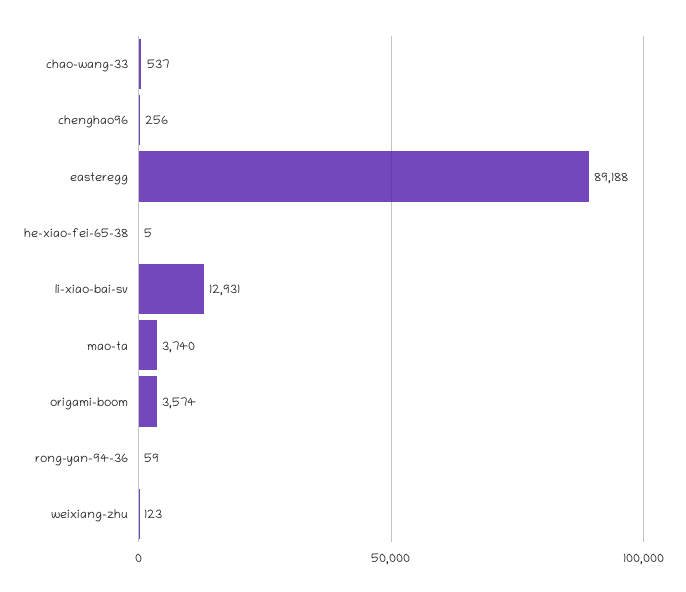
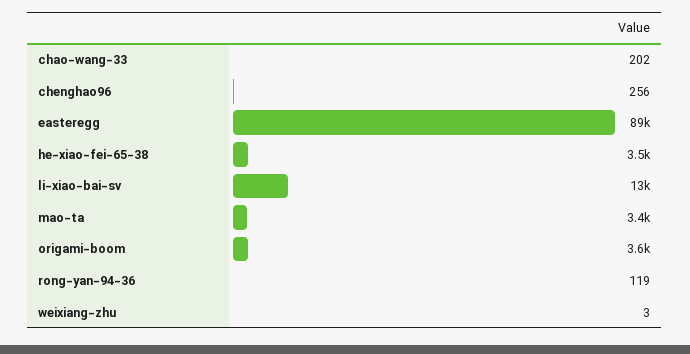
chao-wang-33: 537 -> 202
he-xiao-fei-65-38: 5 -> 3500
mao-ta: 3740 -> 3400
rong-yan-94-36: 59 -> 119
weixiang-zhu: 123 -> 3

